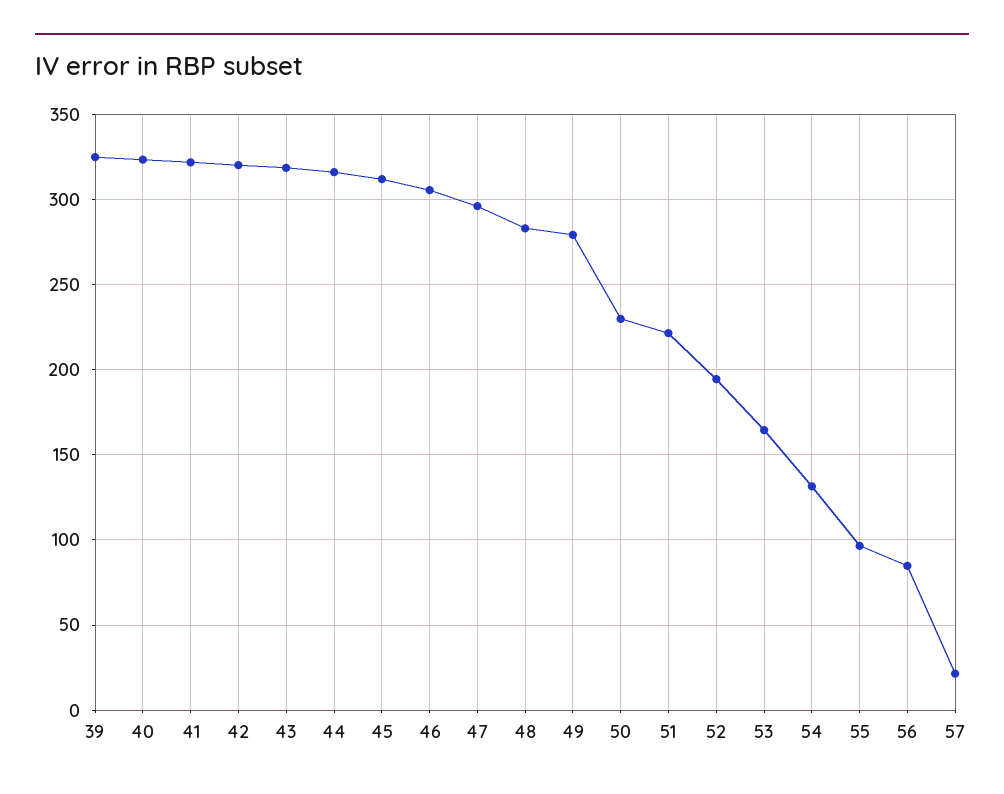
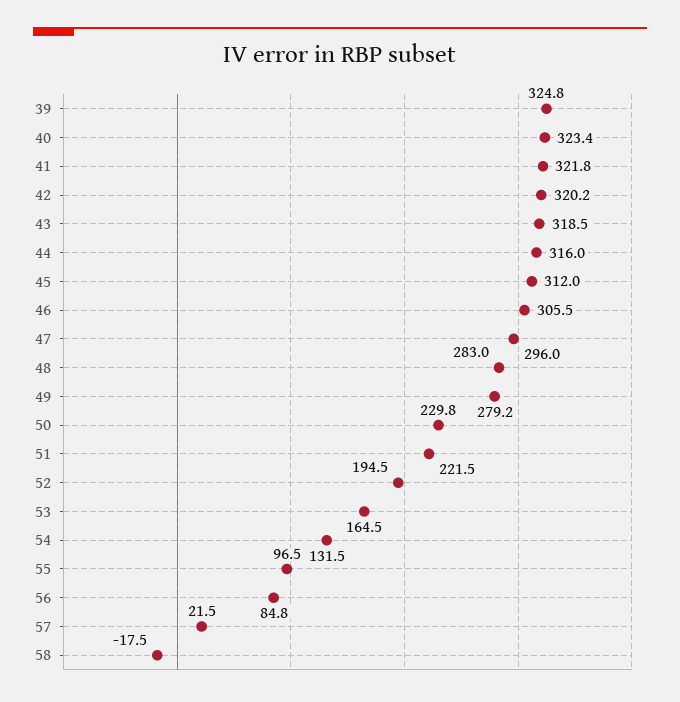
58: none -> -17.5

